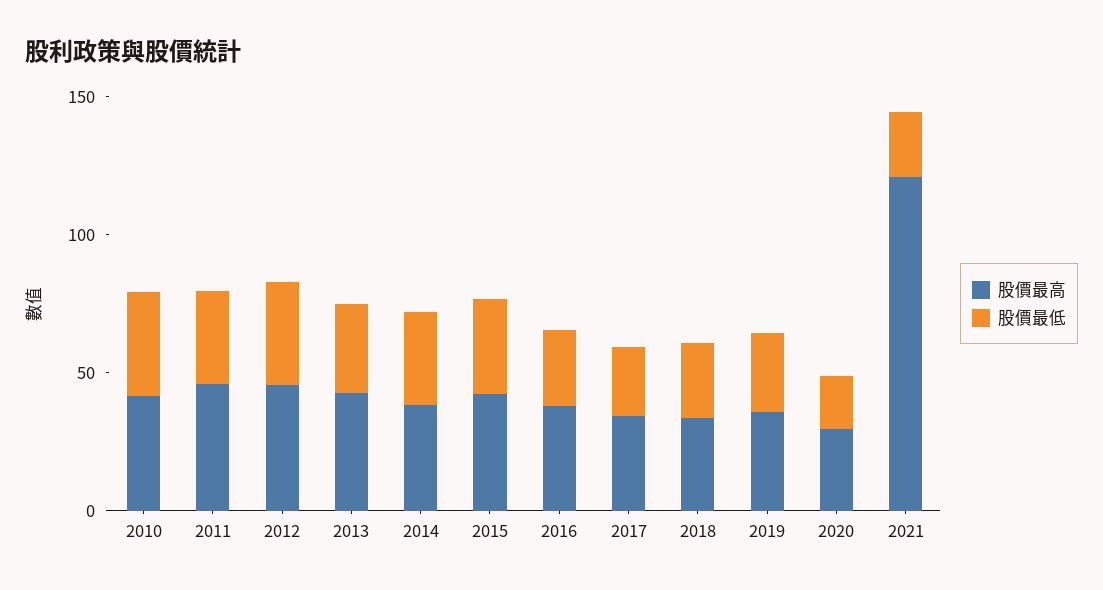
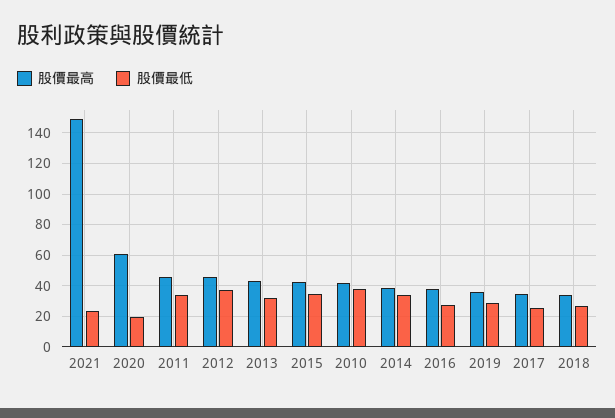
股價最高, 2020: 30 -> 60
股價最高, 2021: 120 -> 150

